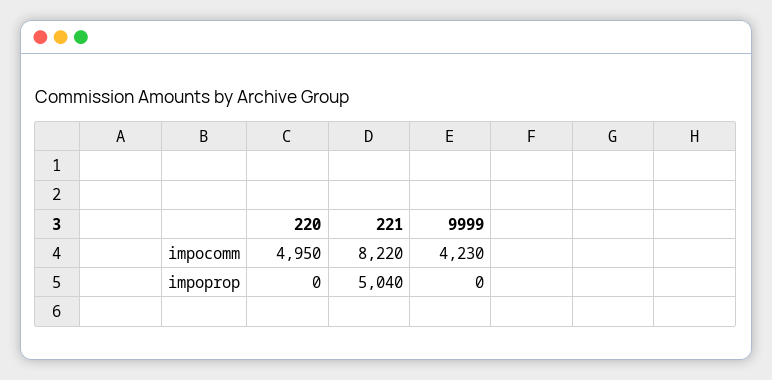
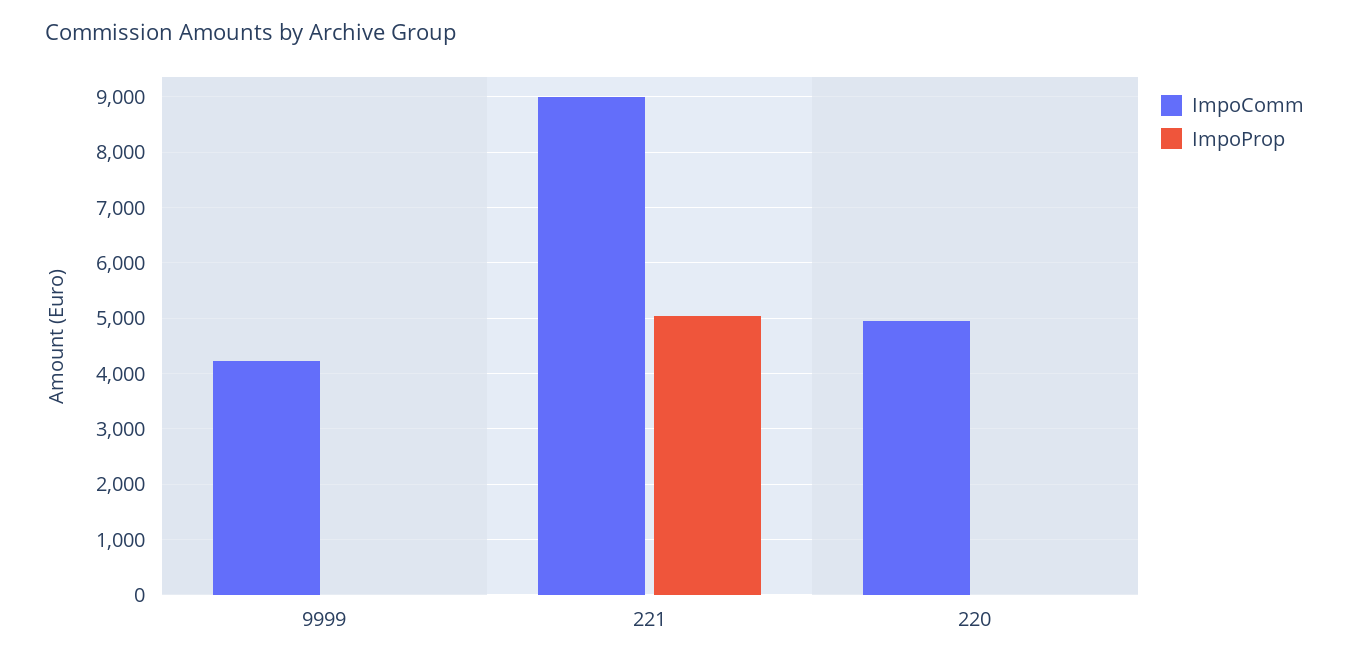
impocomm, 221: 8220 -> 9000

